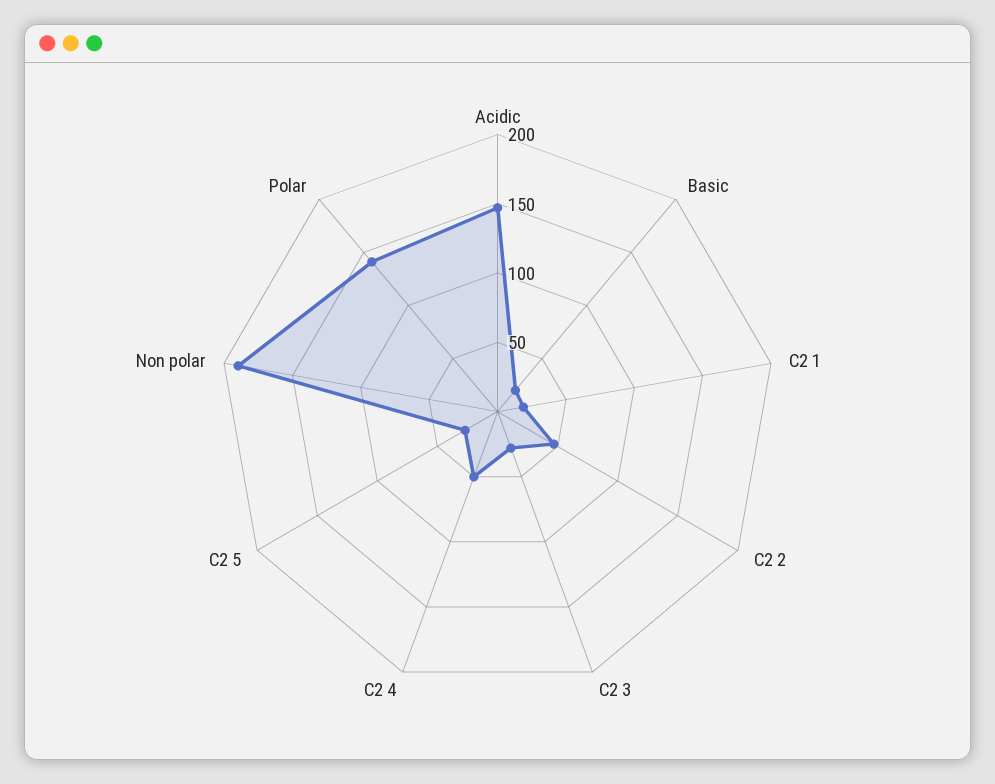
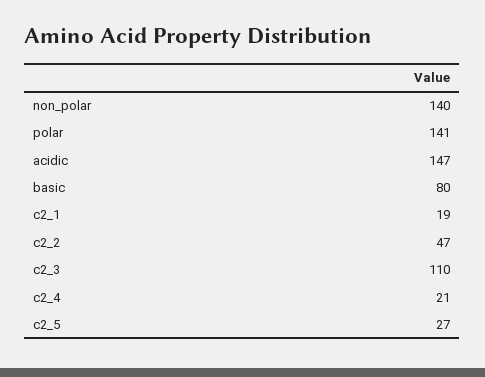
Basic: 20 -> 80
C2 3: 30 -> 110
C2 4: 50 -> 21
Non polar: 190 -> 140

